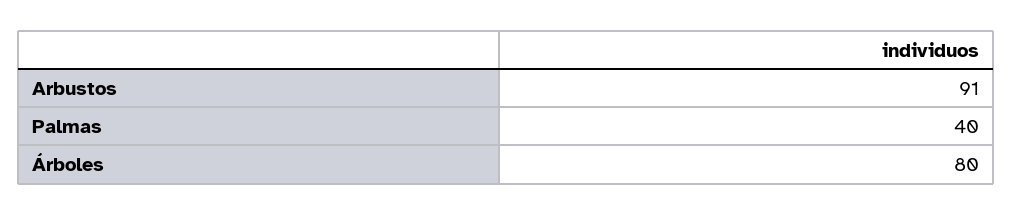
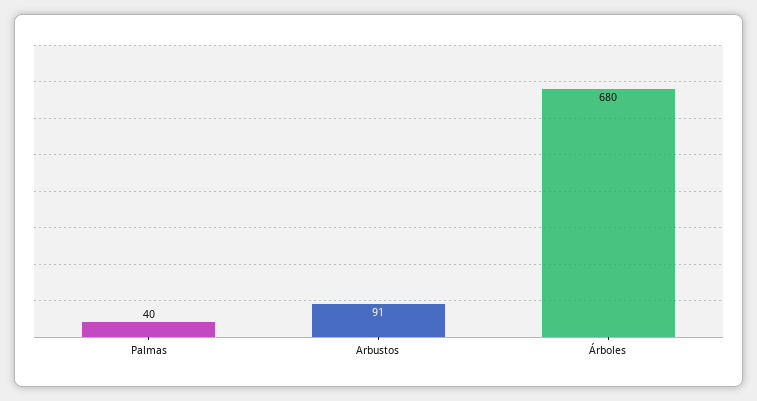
Árboles: 80 -> 680

